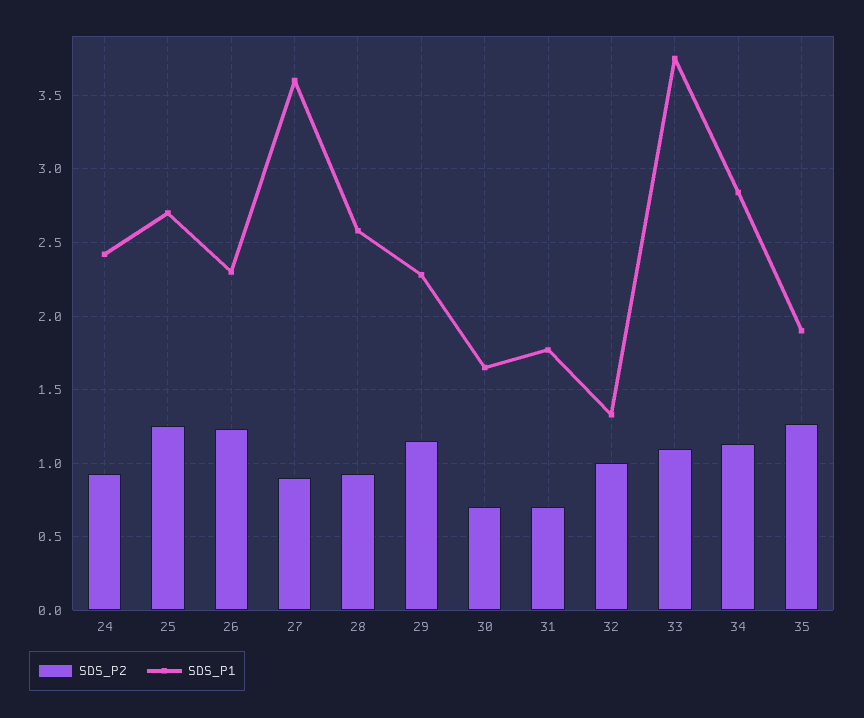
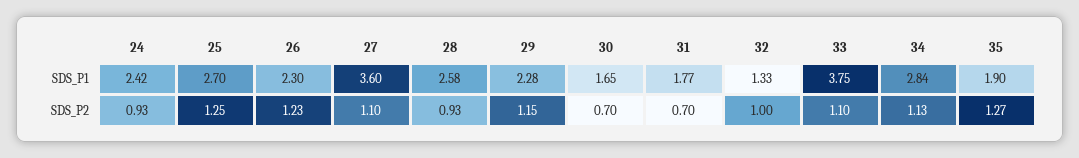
SDS_P2, 27: 0.9 -> 1.1

